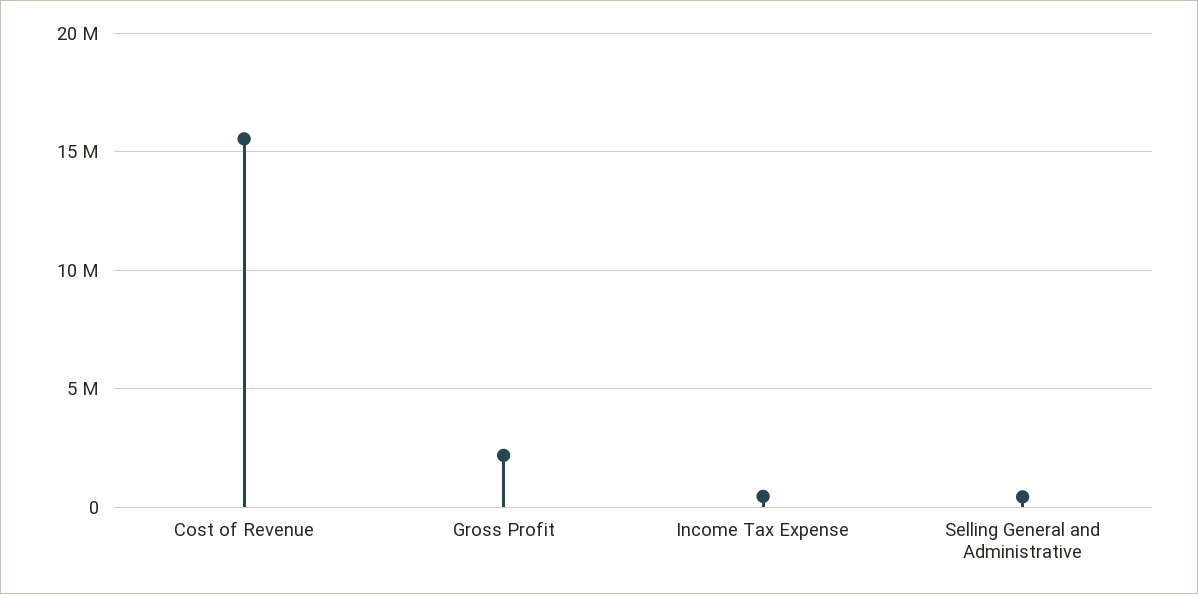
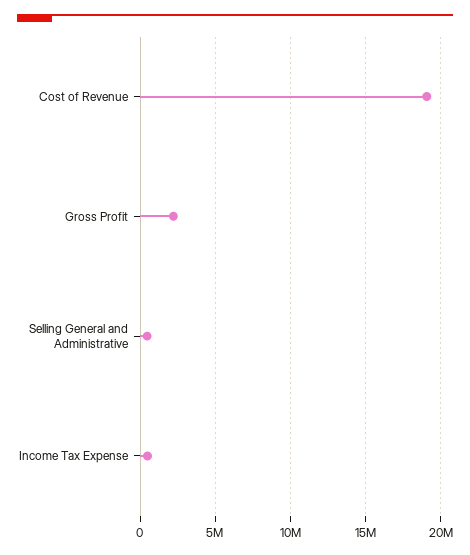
Cost of Revenue: 15500000 -> 19000000

